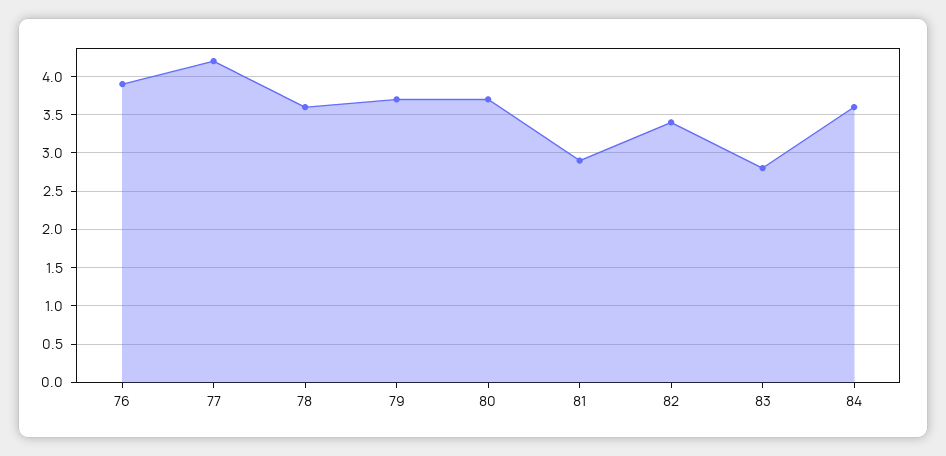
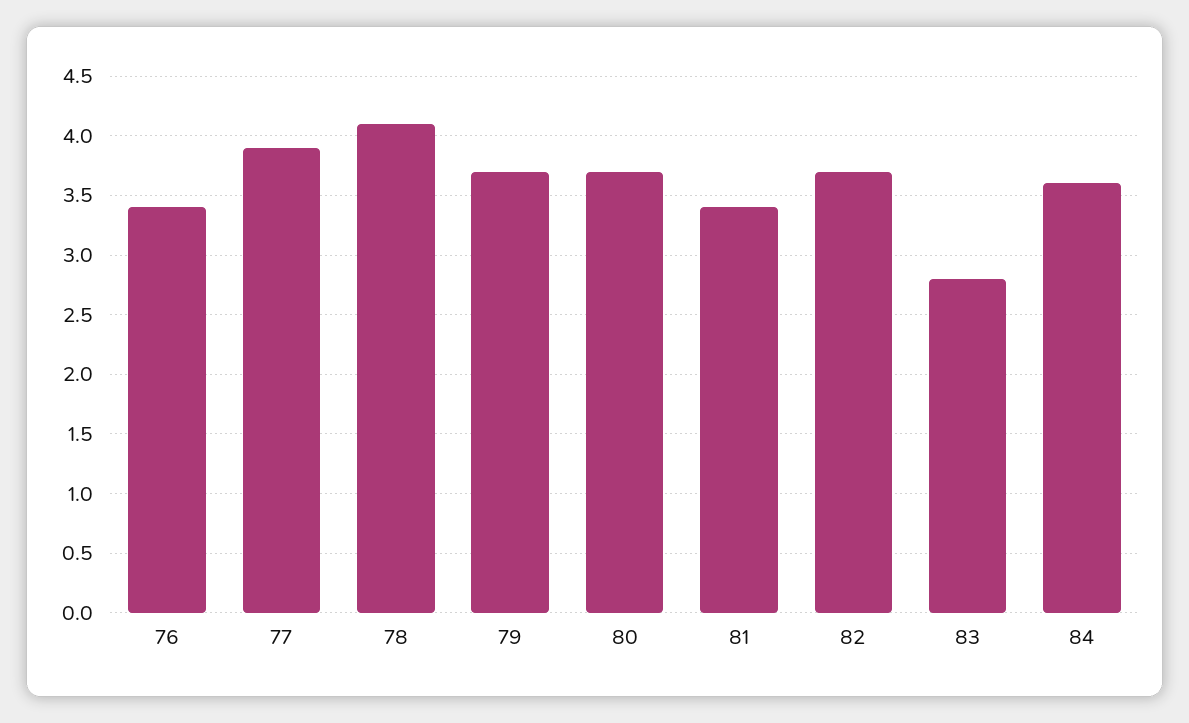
76: 3.9 -> 3.4
77: 4.2 -> 3.9
78: 3.6 -> 4.1
81: 2.9 -> 3.4
82: 3.4 -> 3.7

